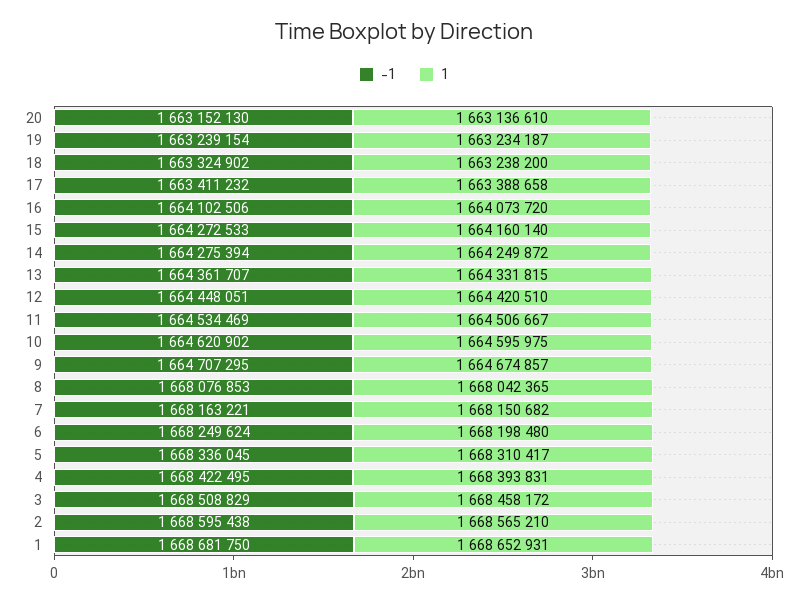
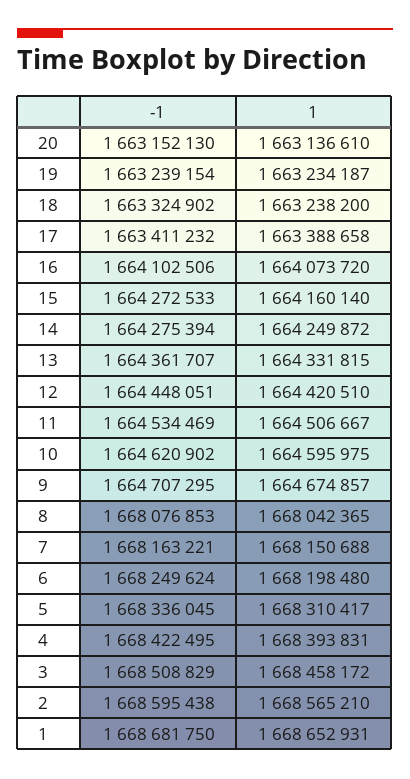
1, 7: 1668150682 -> 1668150688

